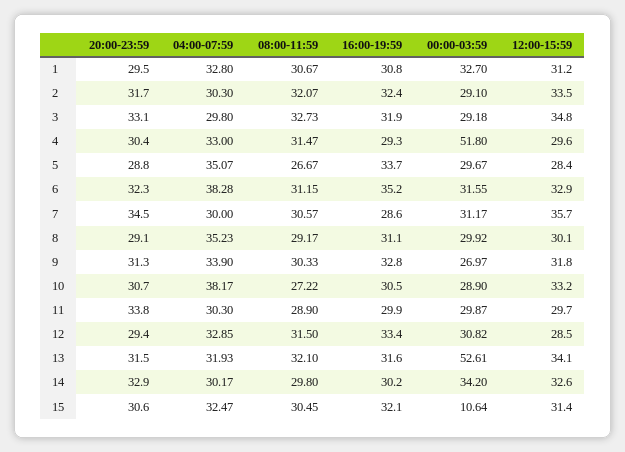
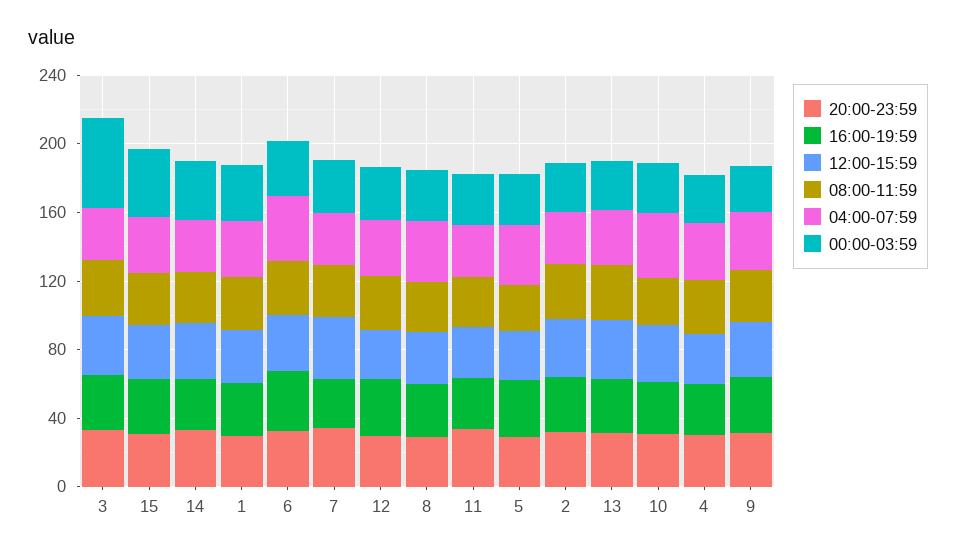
00:00-03:59, 3: 29.18 -> 50
00:00-03:59, 4: 51.8 -> 30
00:00-03:59, 13: 52.61 -> 30
00:00-03:59, 15: 10.64 -> 40

